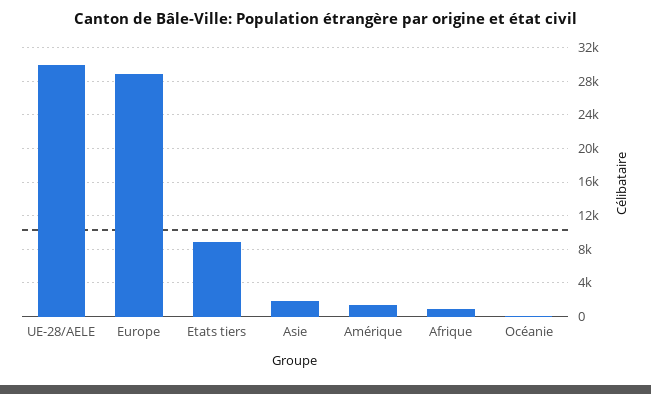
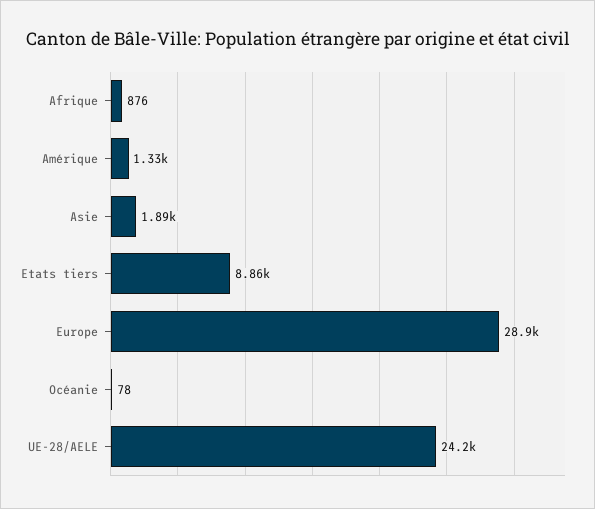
UE-28/AELE: 30000 -> 24200

